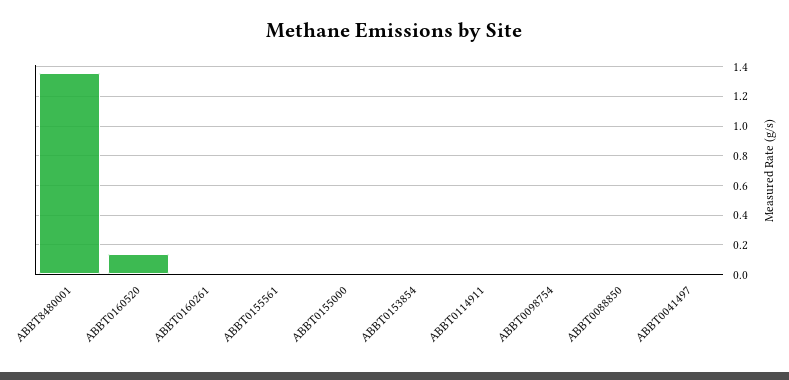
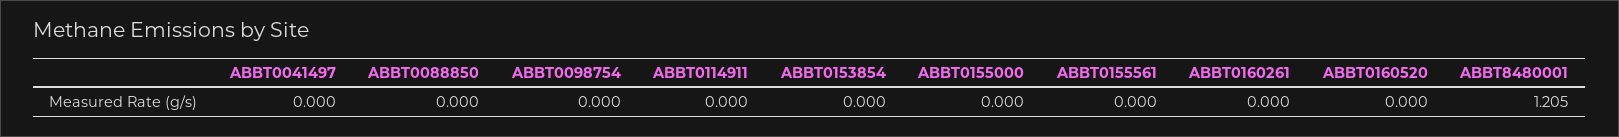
ABBT8480001: 1.35 -> 1.205
ABBT0160520: 0.15 -> 0

